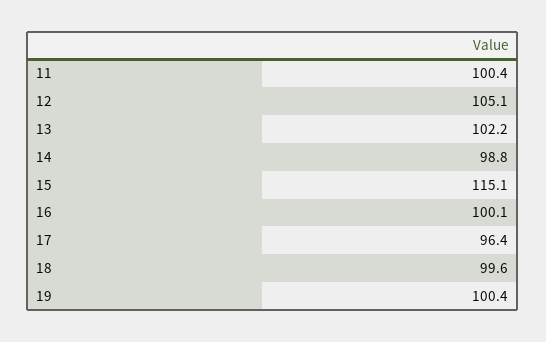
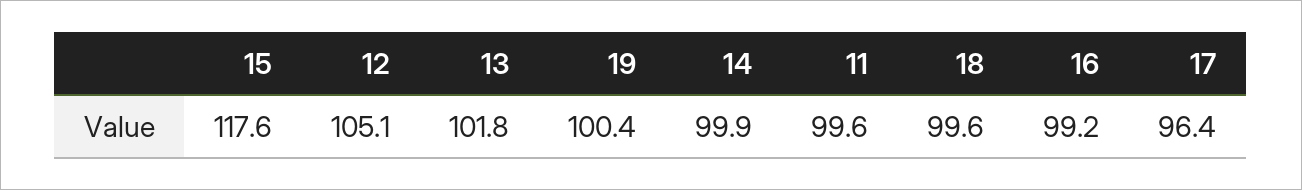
11: 100.4 -> 99.6
13: 102.2 -> 101.8
14: 98.8 -> 99.9
15: 115.1 -> 117.6
16: 100.1 -> 99.2

